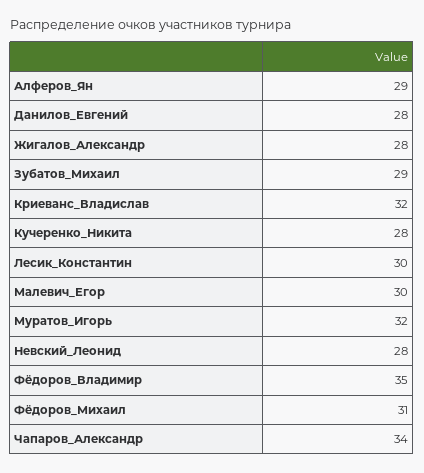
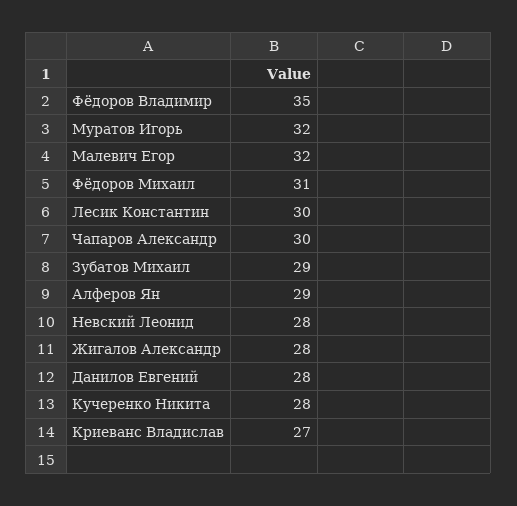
Криеванс_Владислав: 32 -> 27
Малевич_Егор: 30 -> 32
Чапаров_Александр: 34 -> 30

